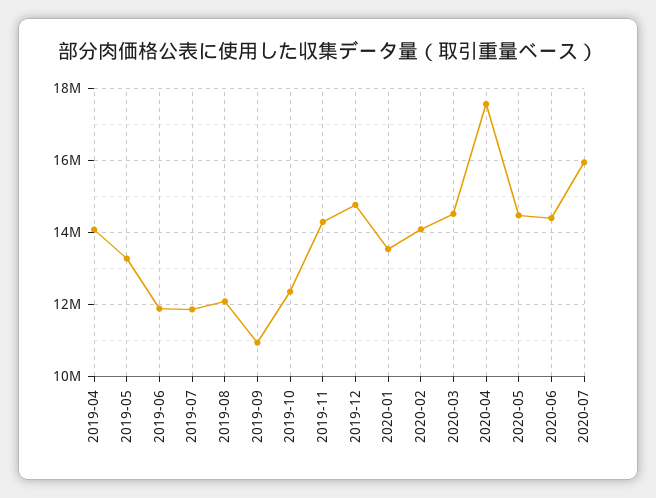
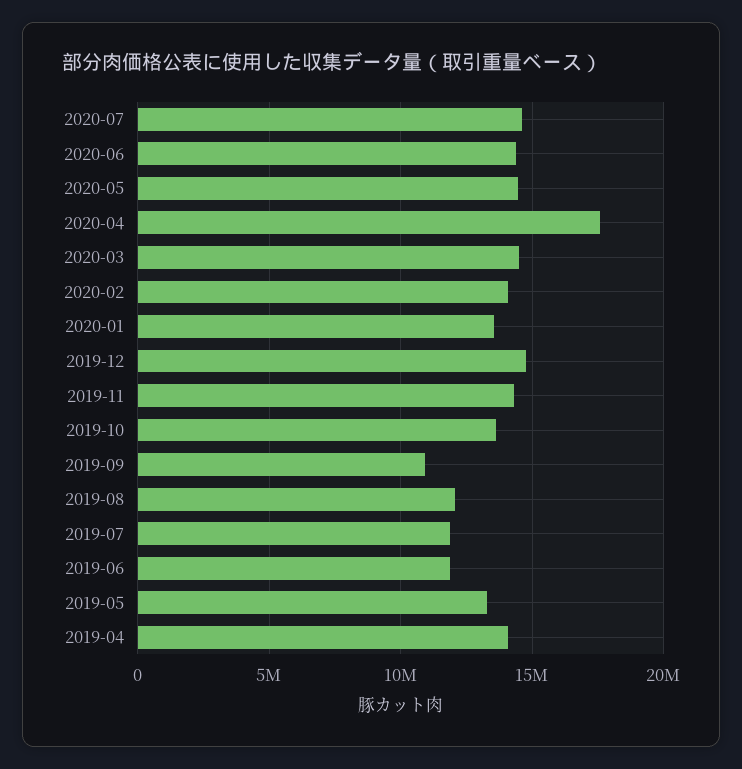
2019-10: 12400000 -> 13500000
2020-07: 16000000 -> 14500000

